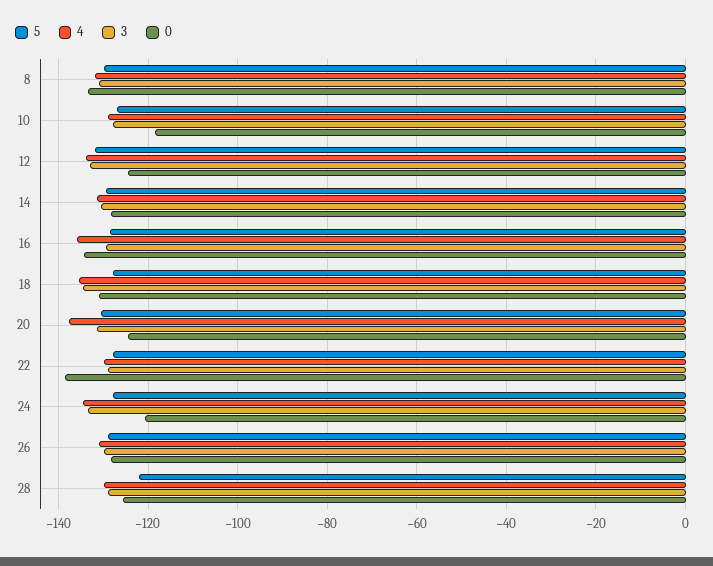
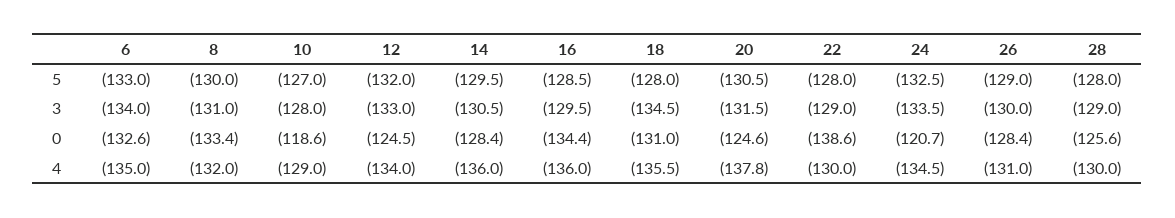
4, 14: -132 -> -136
5, 24: -128 -> -132.5
5, 28: -122 -> -128
5, 6: none -> -133
3, 6: none -> -134
0, 6: none -> -132.6
4, 6: none -> -135

